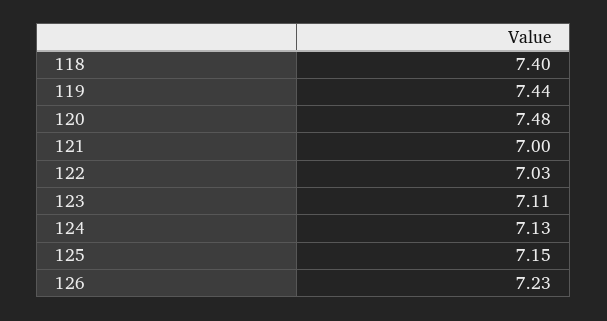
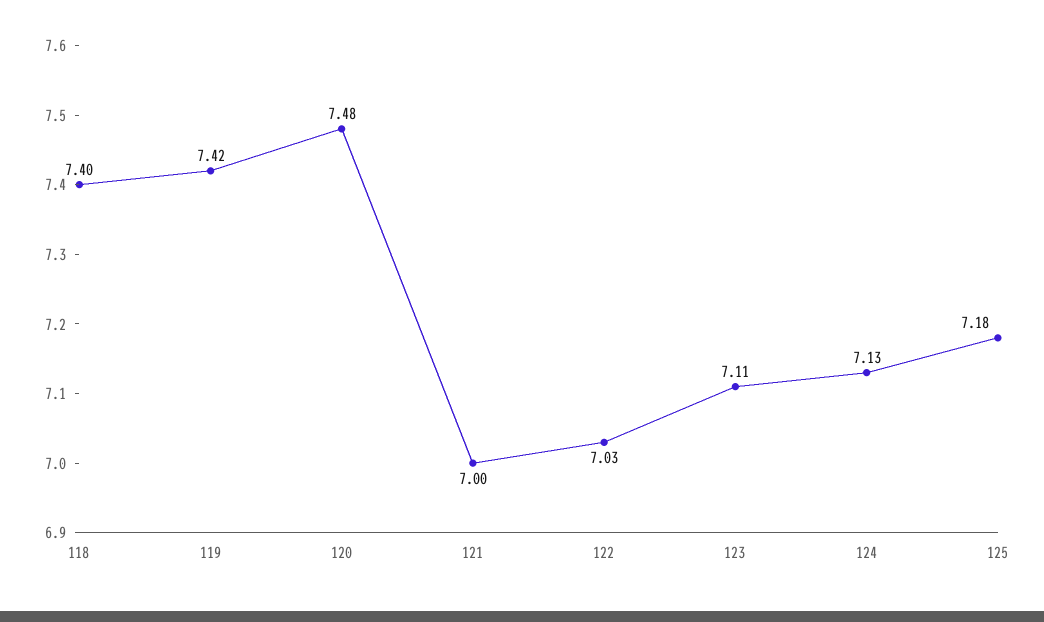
119: 7.44 -> 7.42
125: 7.15 -> 7.18
126: 7.23 -> none

